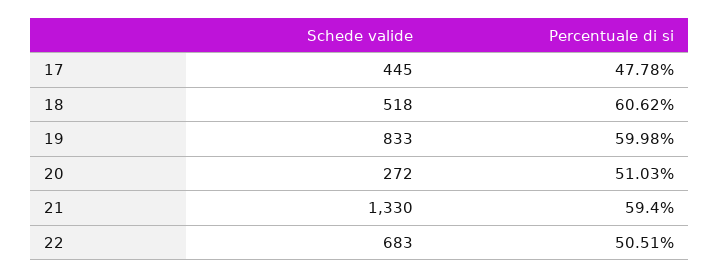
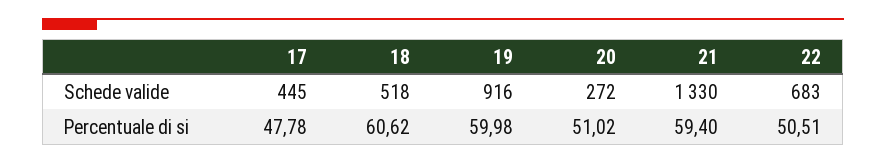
Schede valide, 19: 833 -> 916
Percentuale di si, 20: 51.03 -> 51.02

